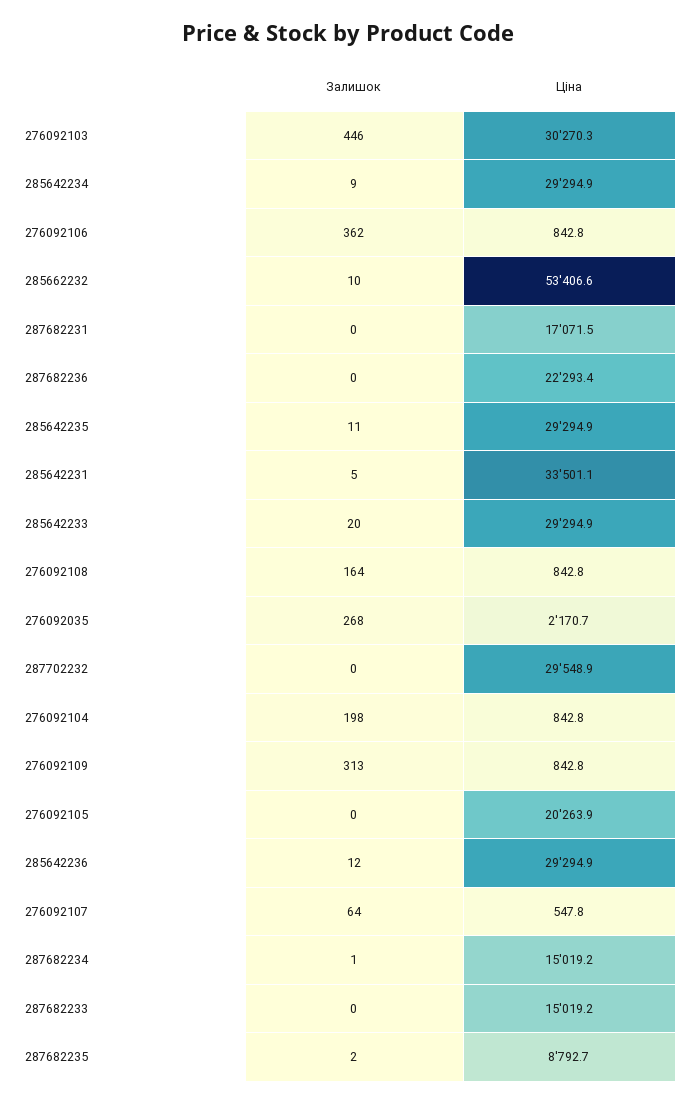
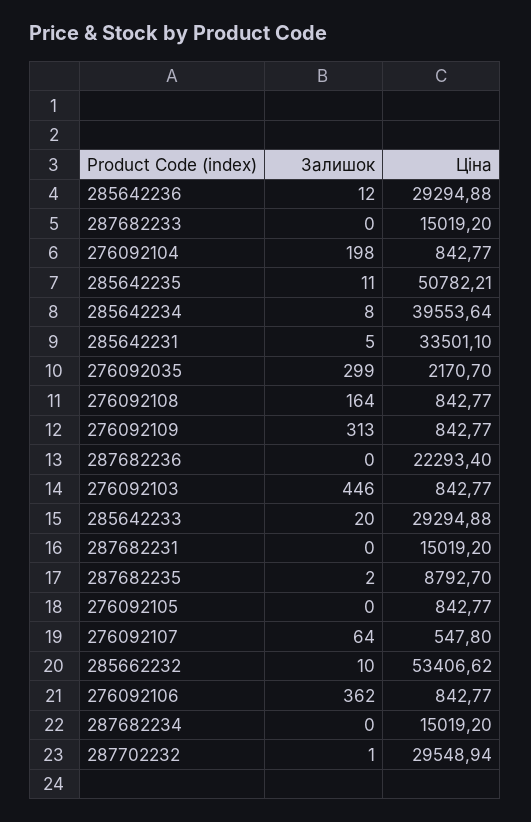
Ціна, 276092103: 30270.3 -> 842.77
Залишок, 285642234: 9 -> 8
Ціна, 285642234: 29294.9 -> 39553.64
Ціна, 287682231: 17071.5 -> 15019.2
Ціна, 285642235: 29294.9 -> 50782.21
Залишок, 276092035: 268 -> 299
Залишок, 287702232: 0 -> 1
Ціна, 276092105: 20263.9 -> 842.77
Залишок, 287682234: 1 -> 0

